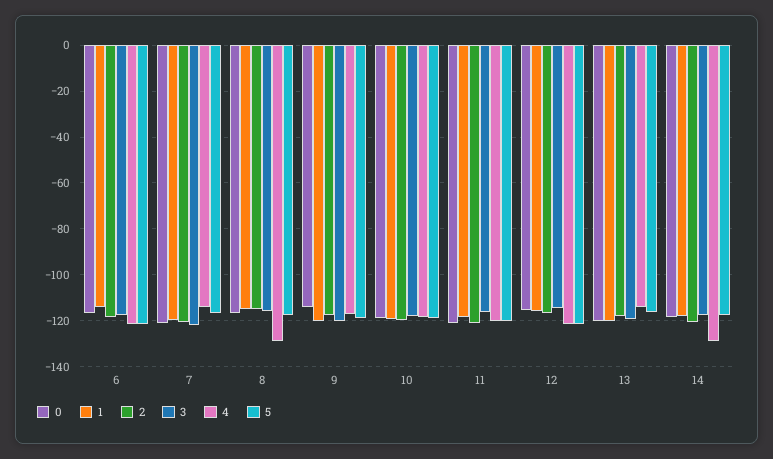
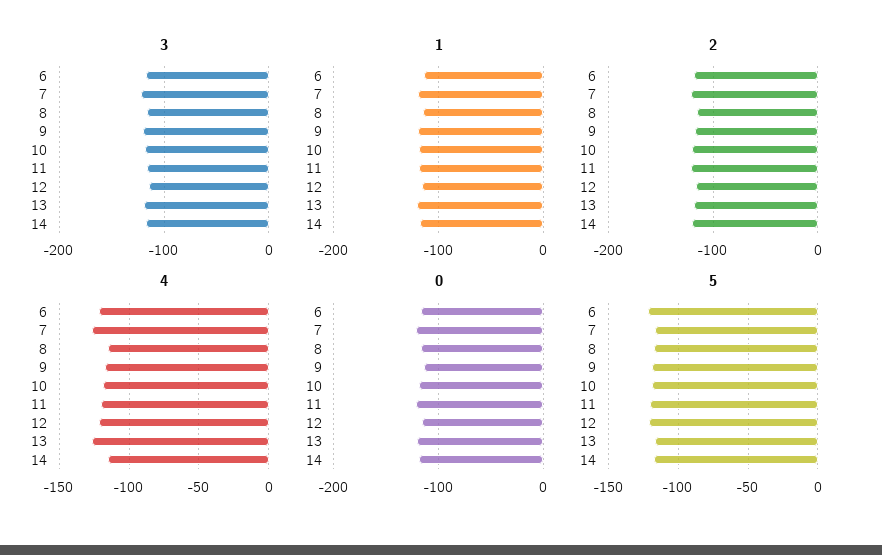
4, 7: -115 -> -125
4, 8: -130 -> -115
4, 13: -115 -> -125
4, 14: -130 -> -115

